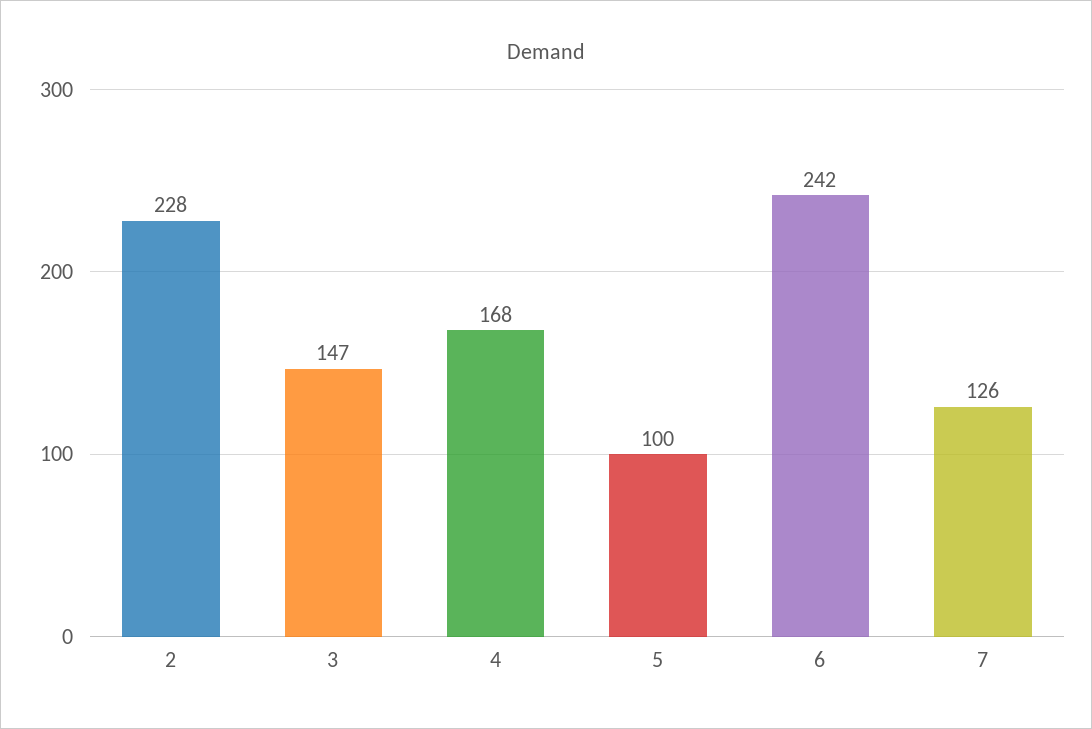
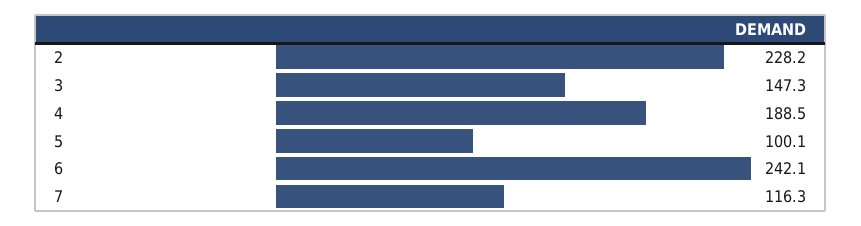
4: 168 -> 188.5
7: 126 -> 116.3

